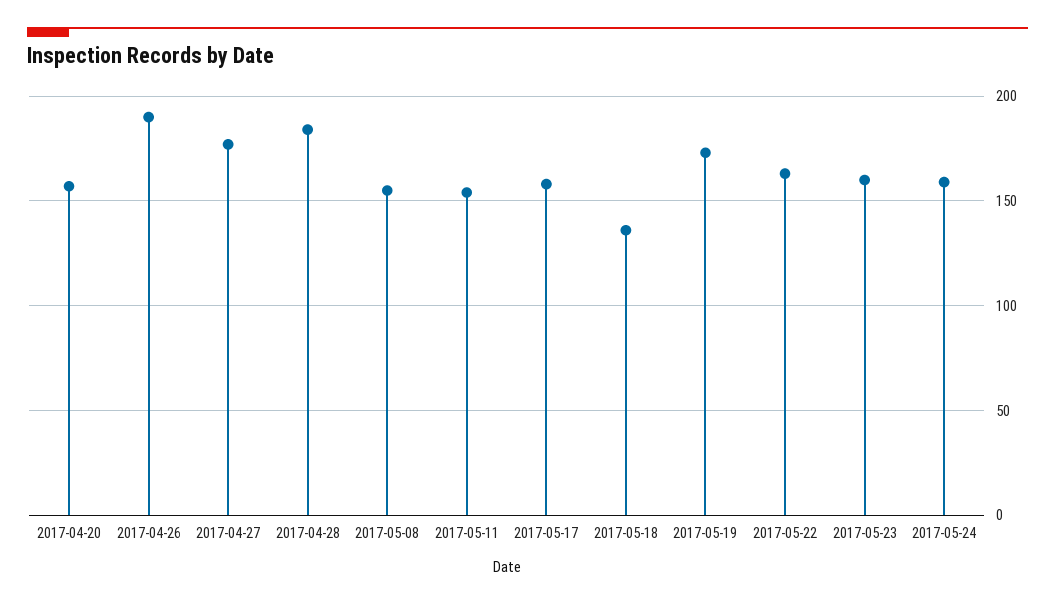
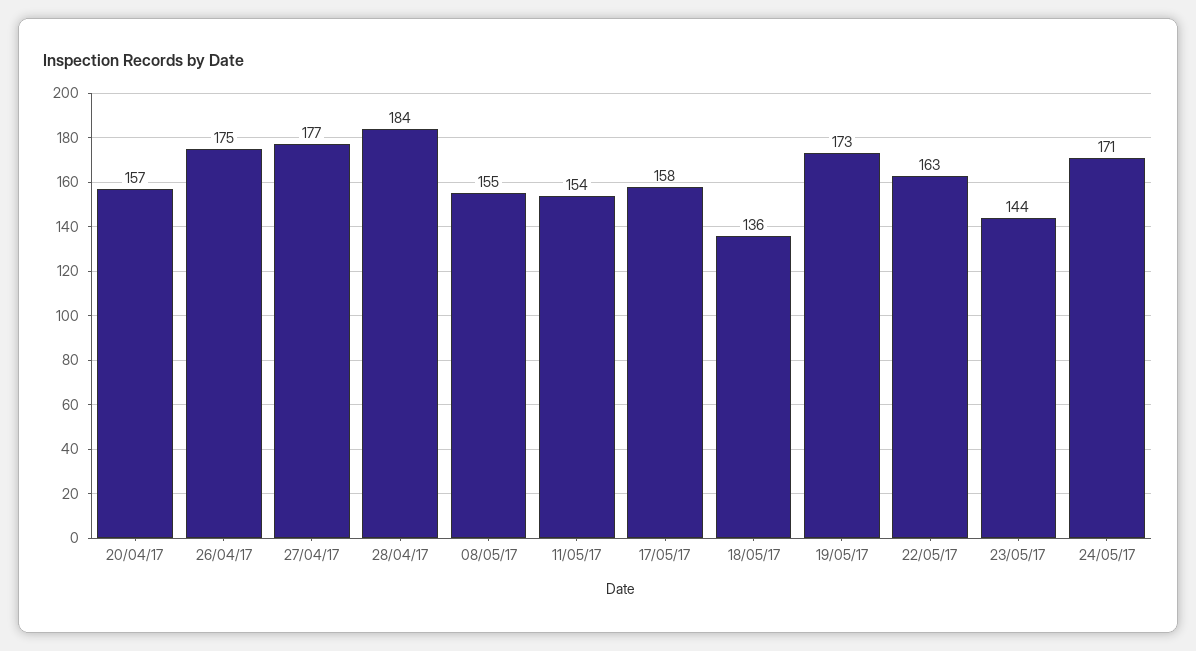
2017-04-26: 190 -> 175
2017-05-23: 160 -> 144
2017-05-24: 160 -> 171

